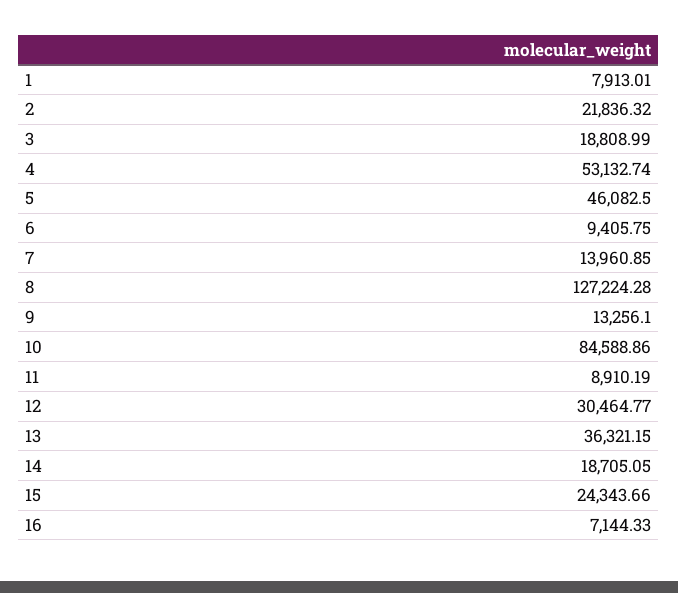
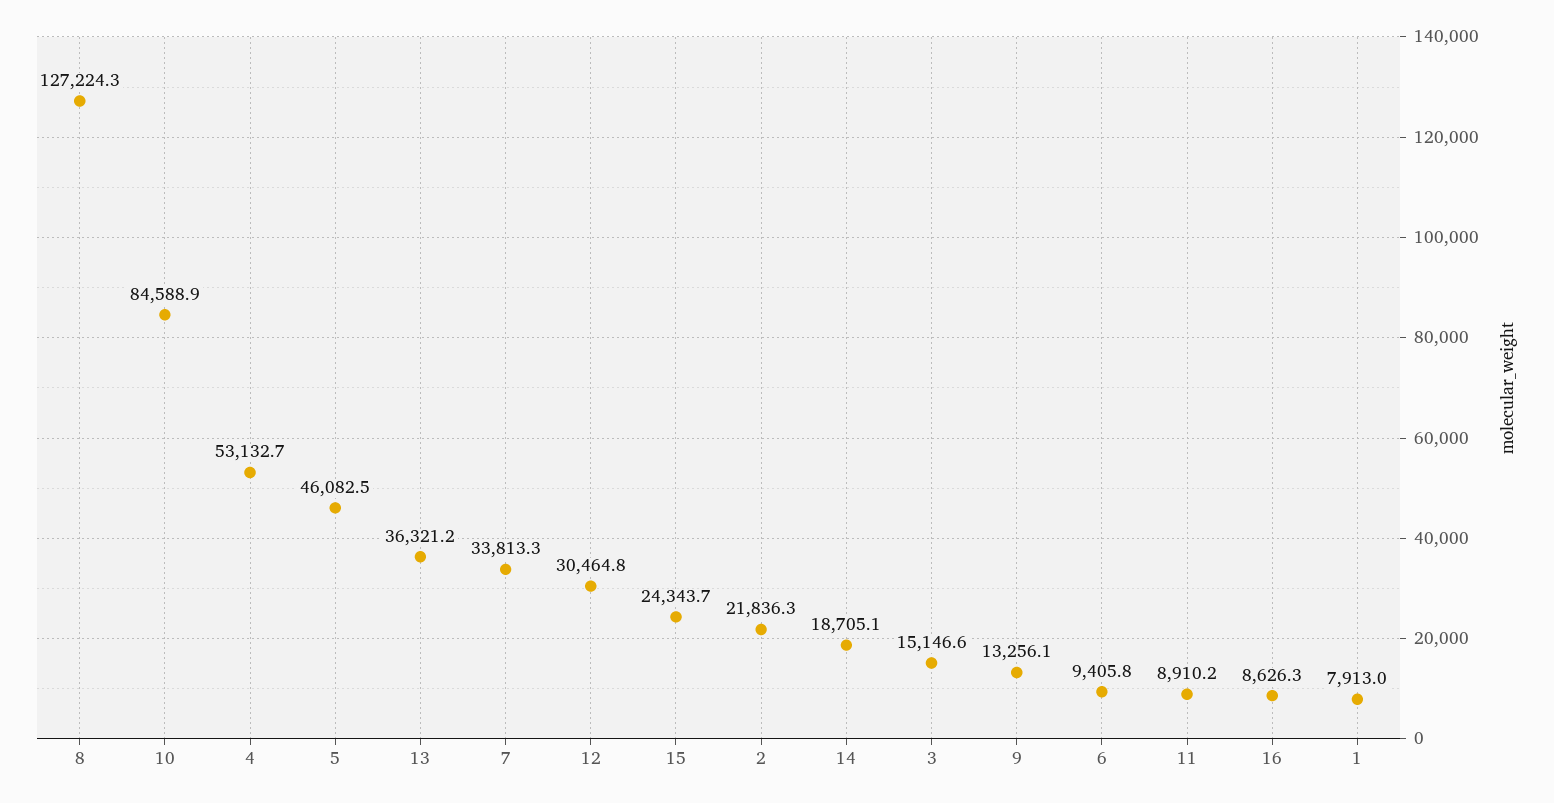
3: 18808.99 -> 15146.6
7: 13960.85 -> 33813.3
16: 7144.33 -> 8626.3

